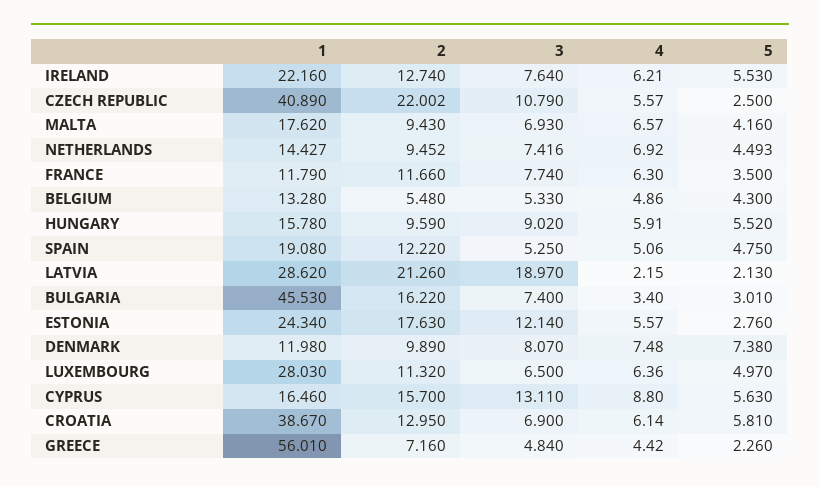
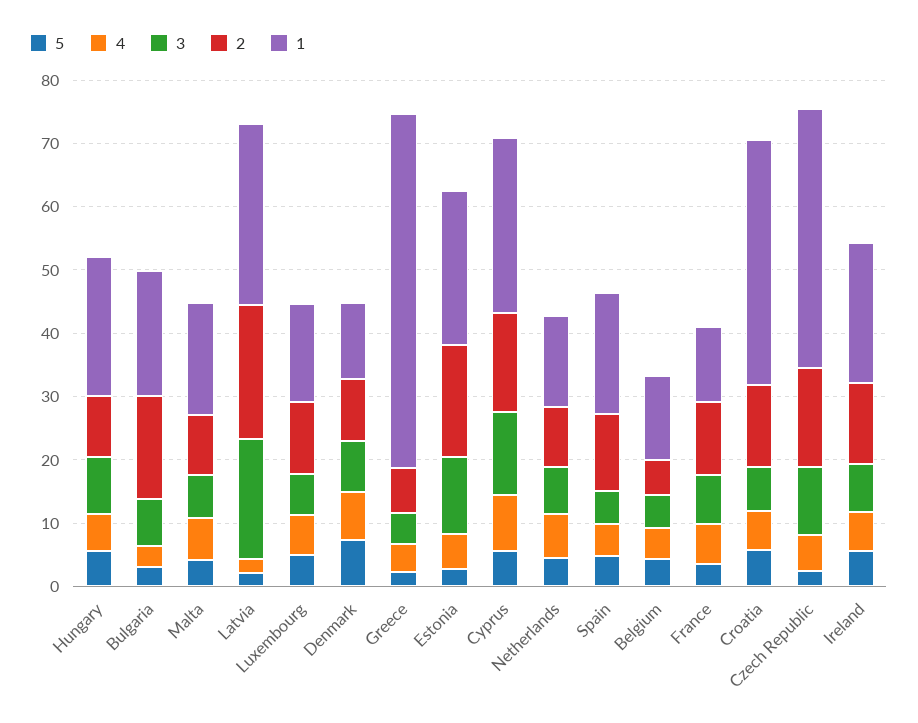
2, CZECH REPUBLIC: 22.002 -> 16
1, HUNGARY: 15.78 -> 22
1, BULGARIA: 45.53 -> 20
1, LUXEMBOURG: 28.03 -> 16
1, CYPRUS: 16.46 -> 28

